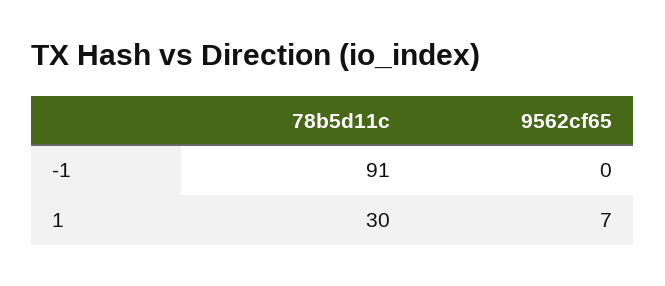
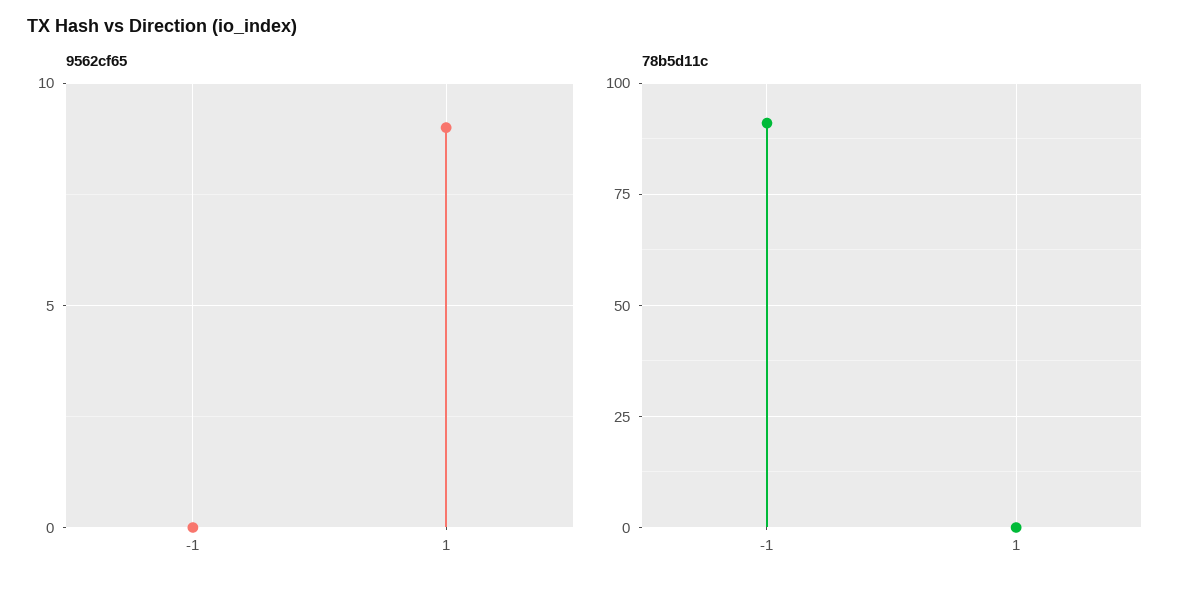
78b5d11c, 1: 30 -> 0
9562cf65, 1: 7 -> 9

